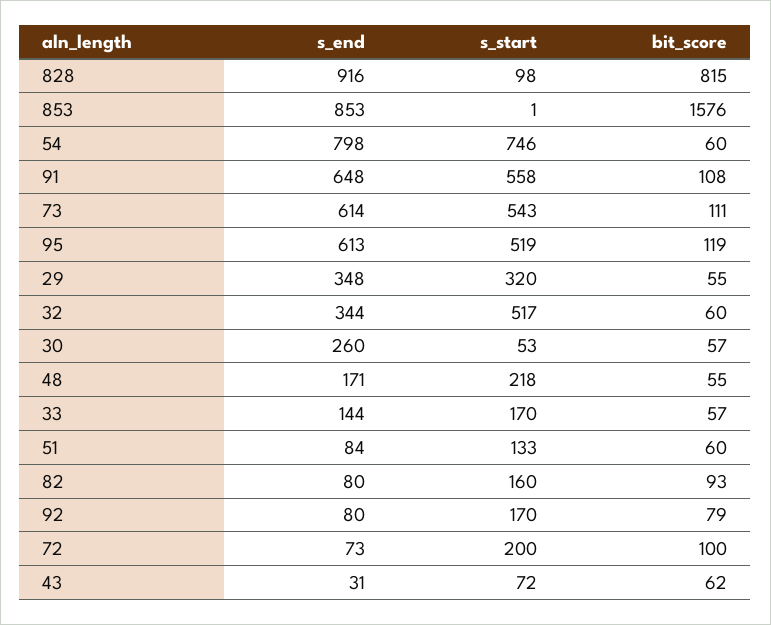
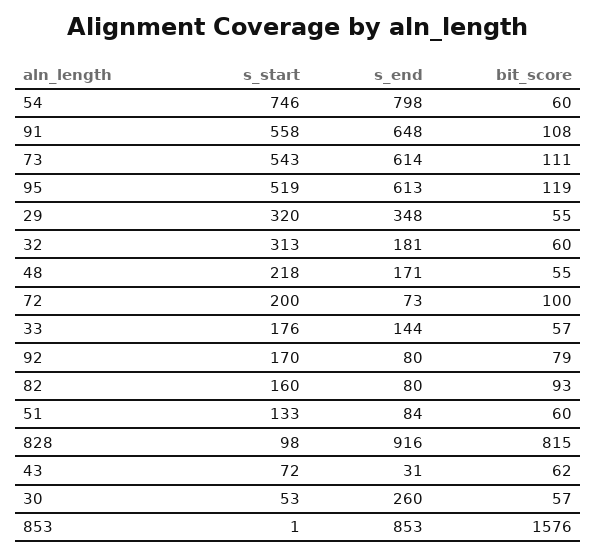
s_end, 32: 344 -> 181
s_start, 32: 517 -> 313
s_start, 33: 170 -> 176

